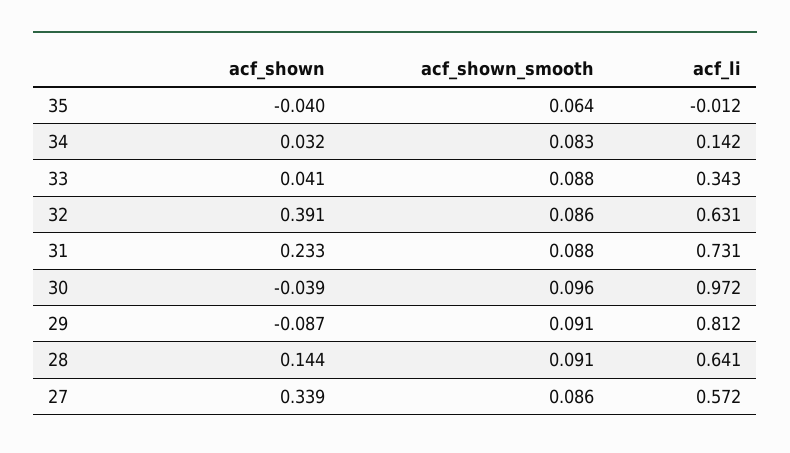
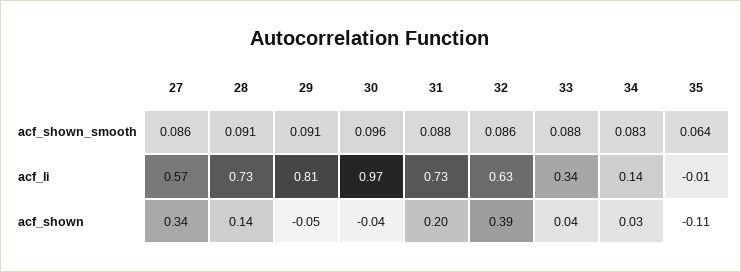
acf_shown, 35: -0.04 -> -0.11
acf_shown, 31: 0.233 -> 0.2
acf_shown, 29: -0.087 -> -0.05
acf_li, 28: 0.641 -> 0.73

